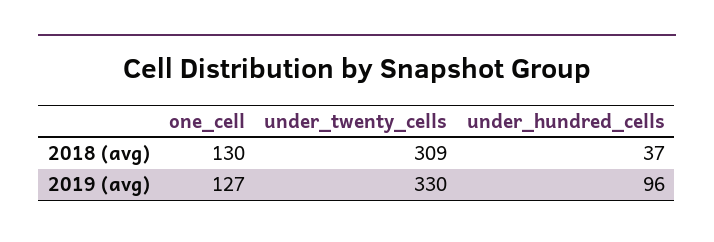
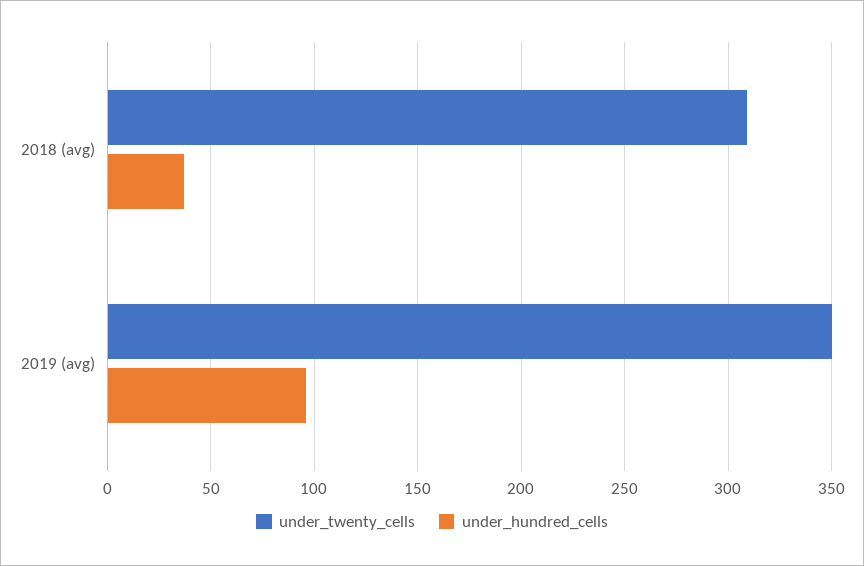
one_cell, 2018 (avg): 130 -> none
one_cell, 2019 (avg): 127 -> none
under_twenty_cells, 2019 (avg): 330 -> 350

